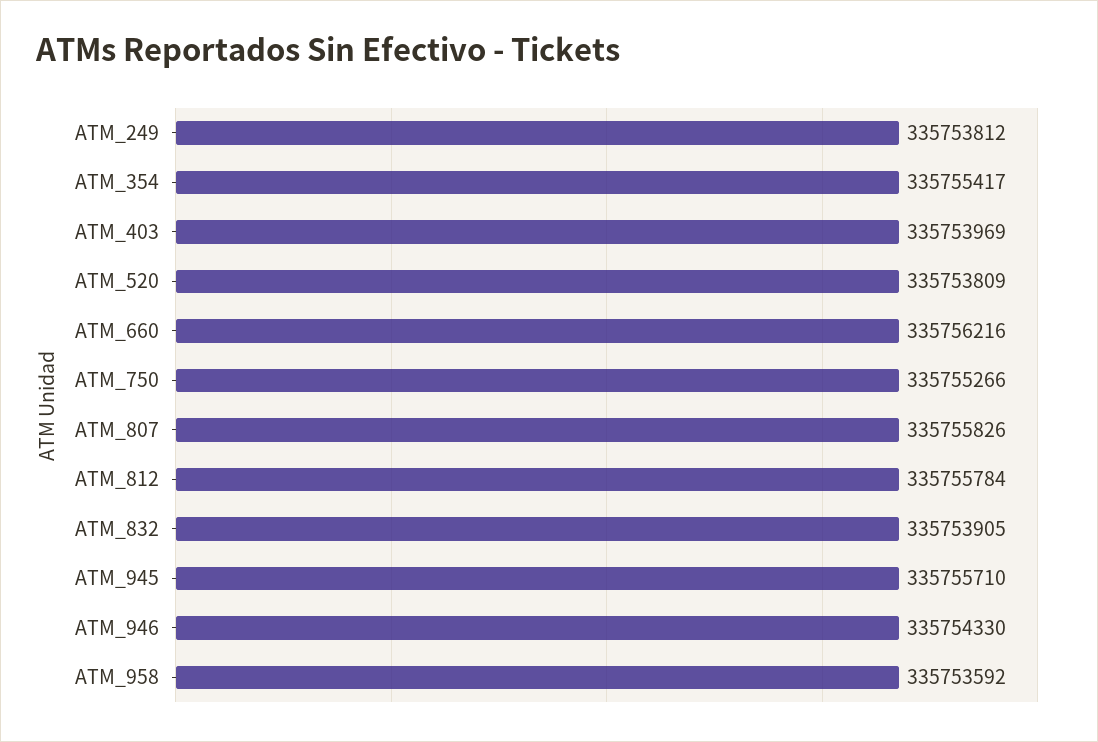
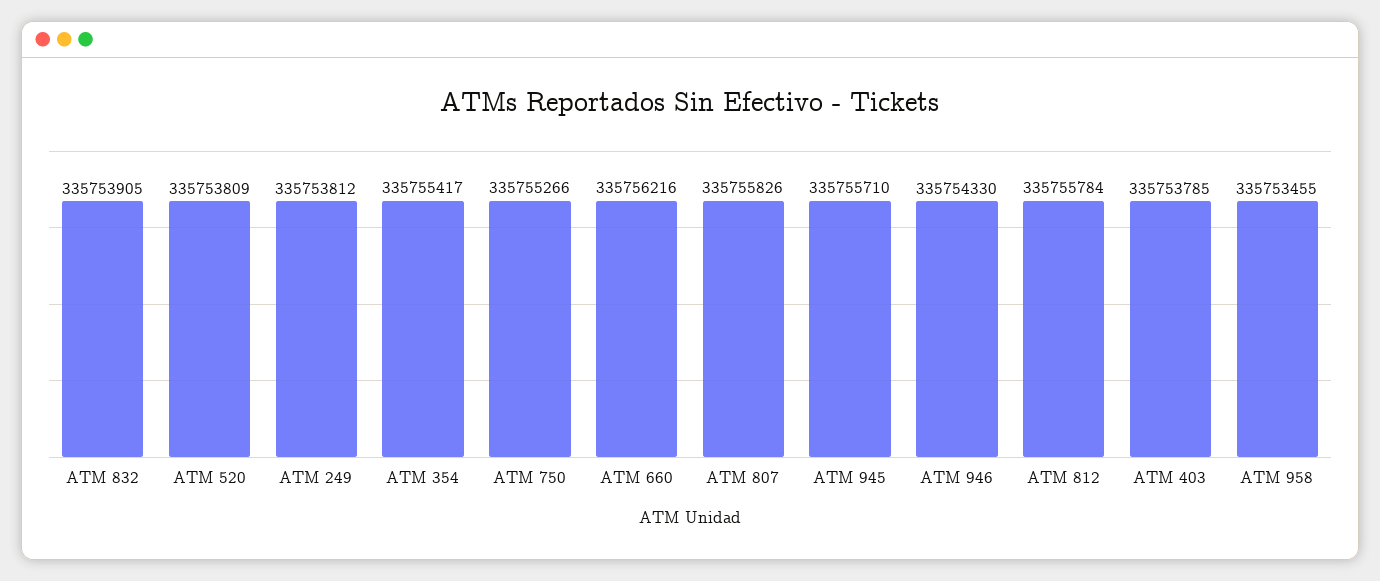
ATM_403: 335753969 -> 335753785
ATM_958: 335753592 -> 335753455

